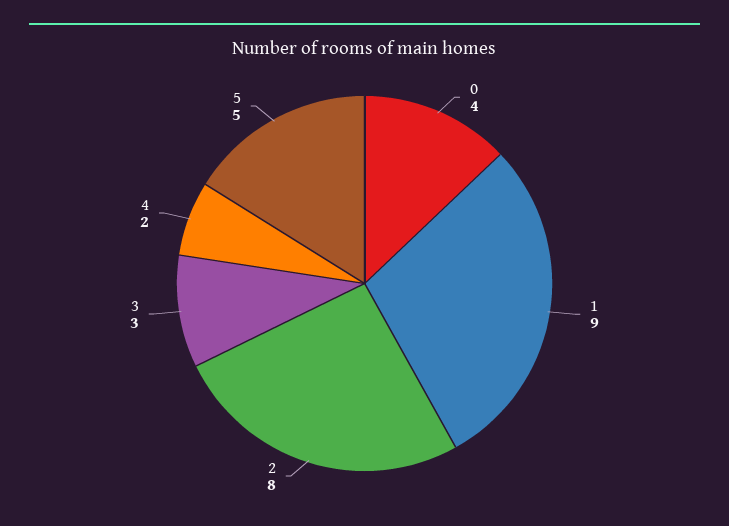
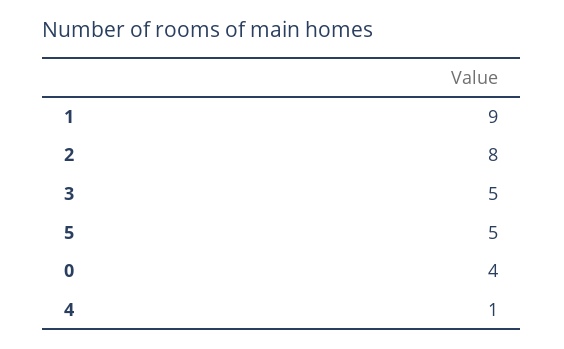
3: 3 -> 5
4: 2 -> 1

